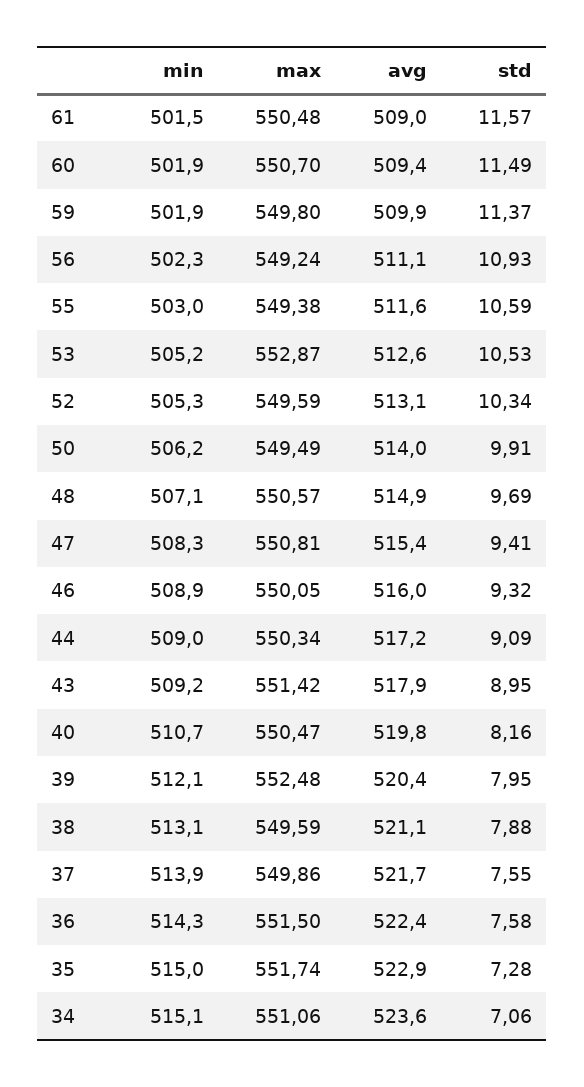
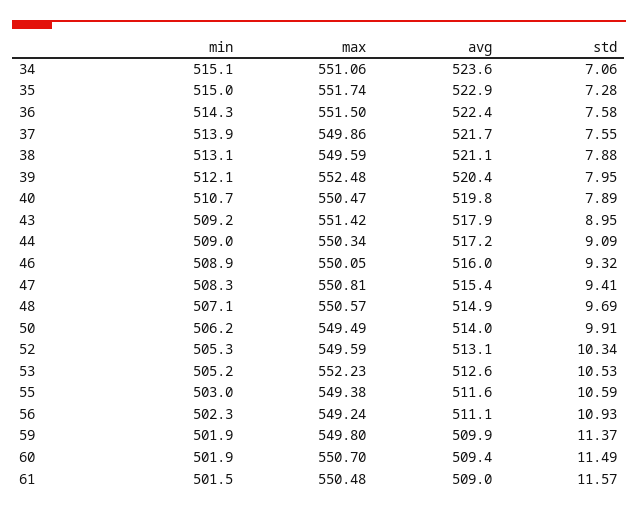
max, 53: 552.87 -> 552.23
std, 40: 8.16 -> 7.89

